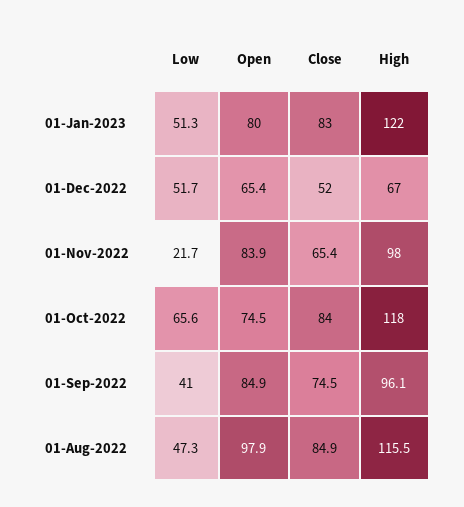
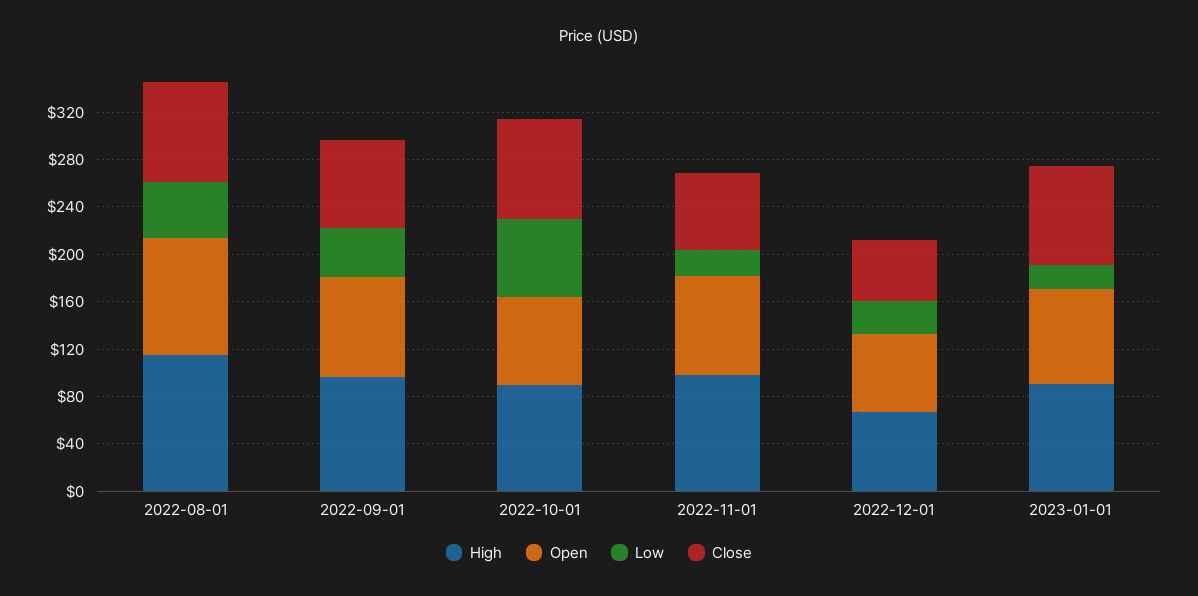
Low, 01-Jan-2023: 51.3 -> 20
High, 01-Jan-2023: 122 -> 90
Low, 01-Dec-2022: 51.7 -> 30
High, 01-Oct-2022: 118 -> 90

